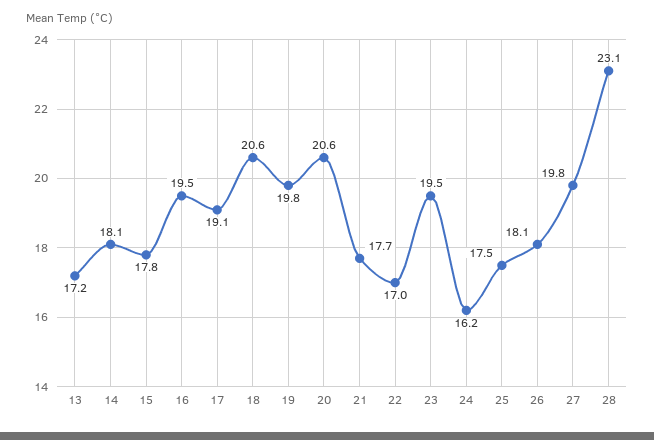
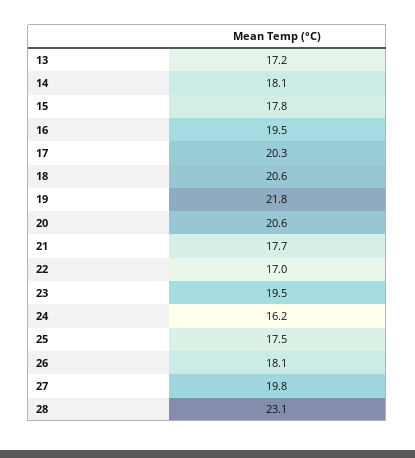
17: 19.1 -> 20.3
19: 19.8 -> 21.8

